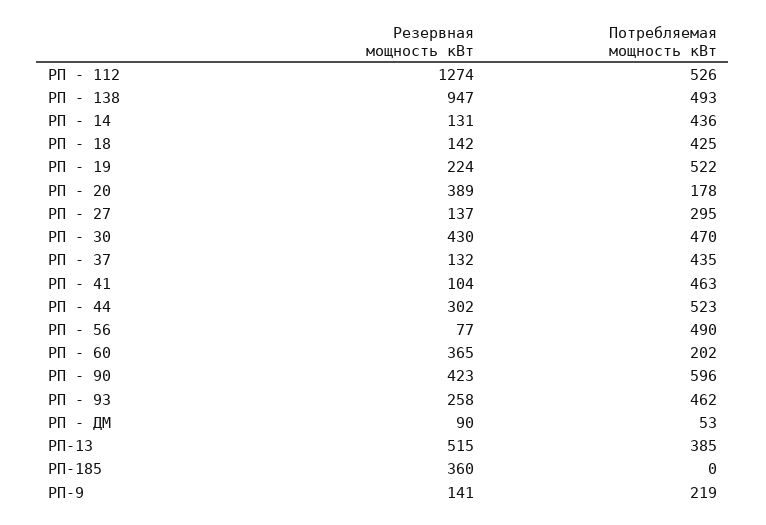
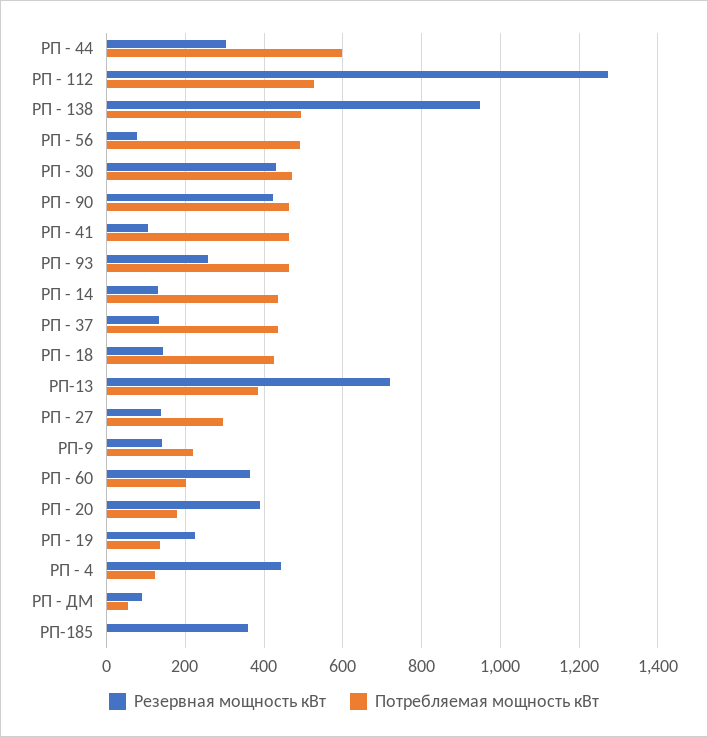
Потребляемая мощность кВт, РП - 19: 522 -> 140
Потребляемая мощность кВт, РП - 44: 523 -> 600
Потребляемая мощность кВт, РП - 90: 596 -> 460
Резервная мощность кВт, РП-13: 515 -> 720
Резервная мощность кВт, РП - 4: none -> 440
Потребляемая мощность кВт, РП - 4: none -> 120

